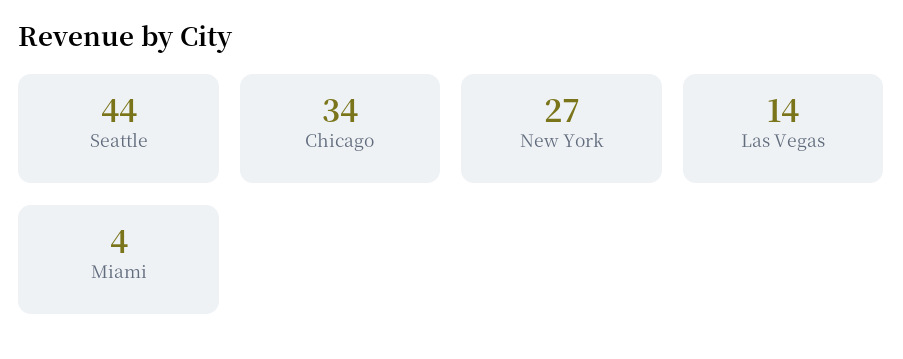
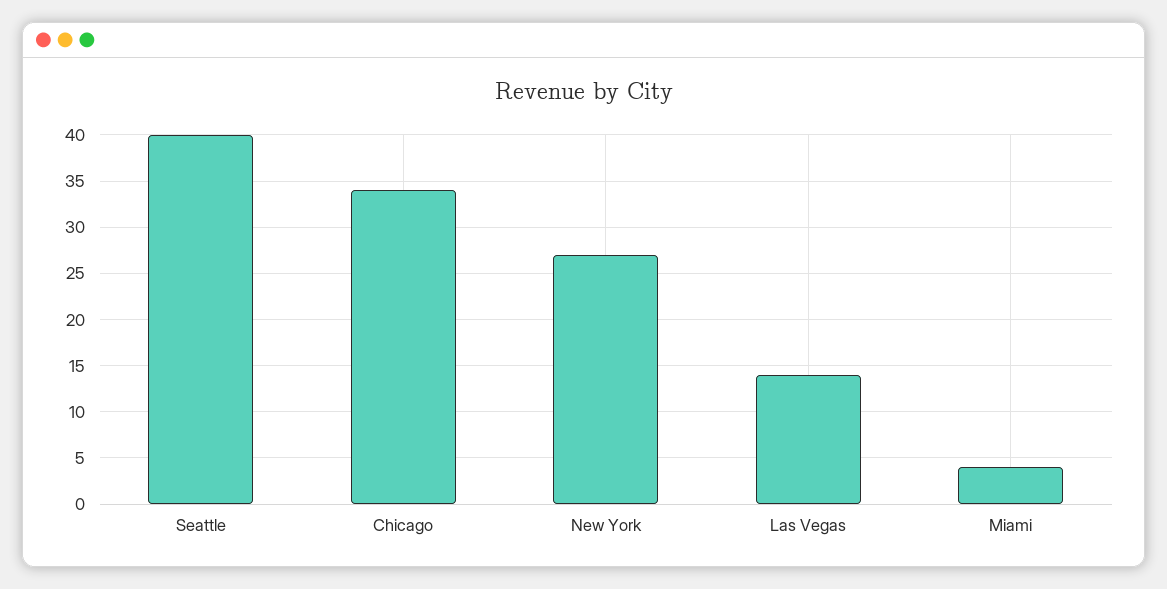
Seattle: 44 -> 40

